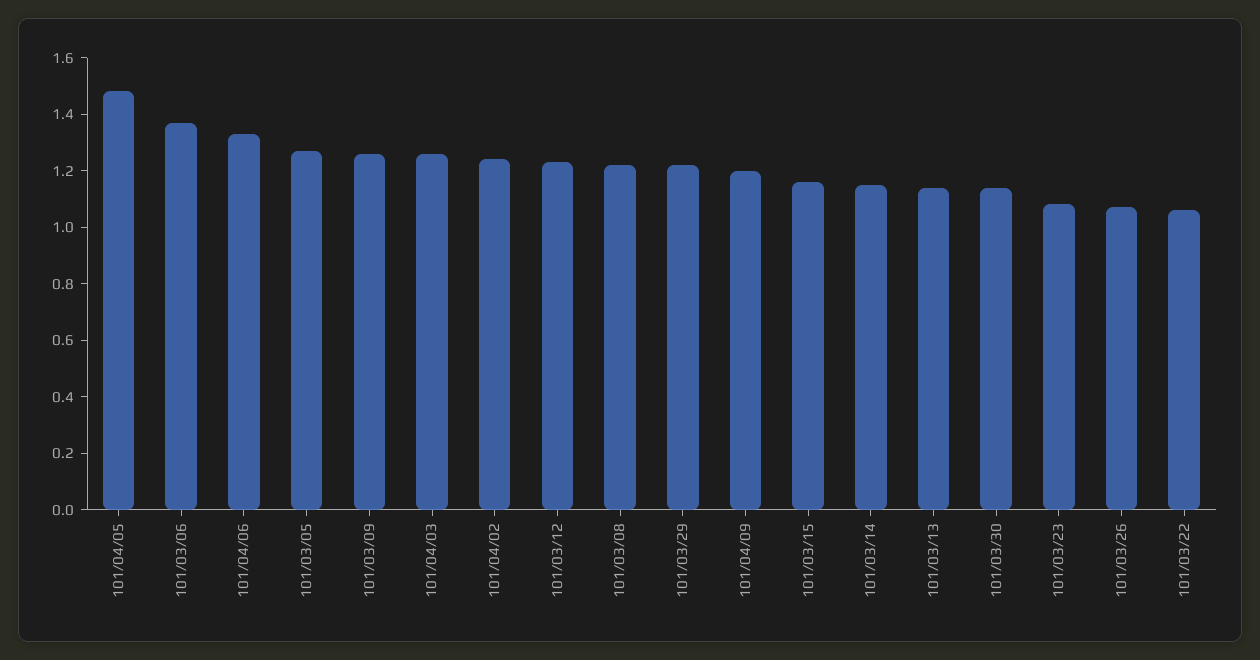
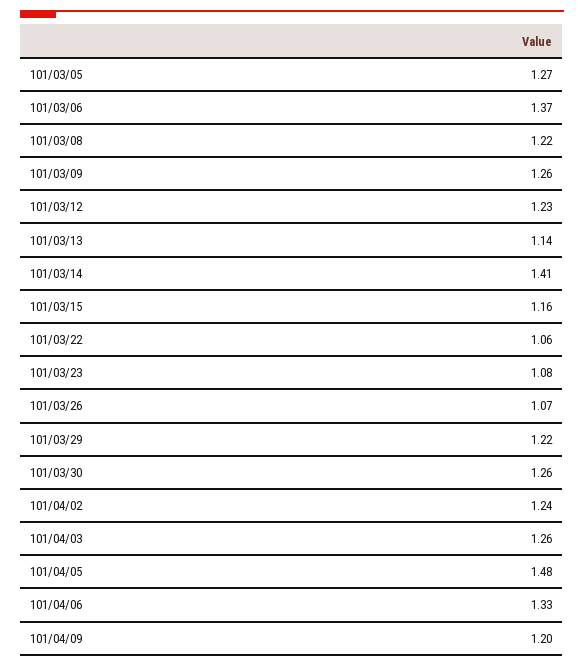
101/03/14: 1.15 -> 1.41
101/03/30: 1.15 -> 1.26

